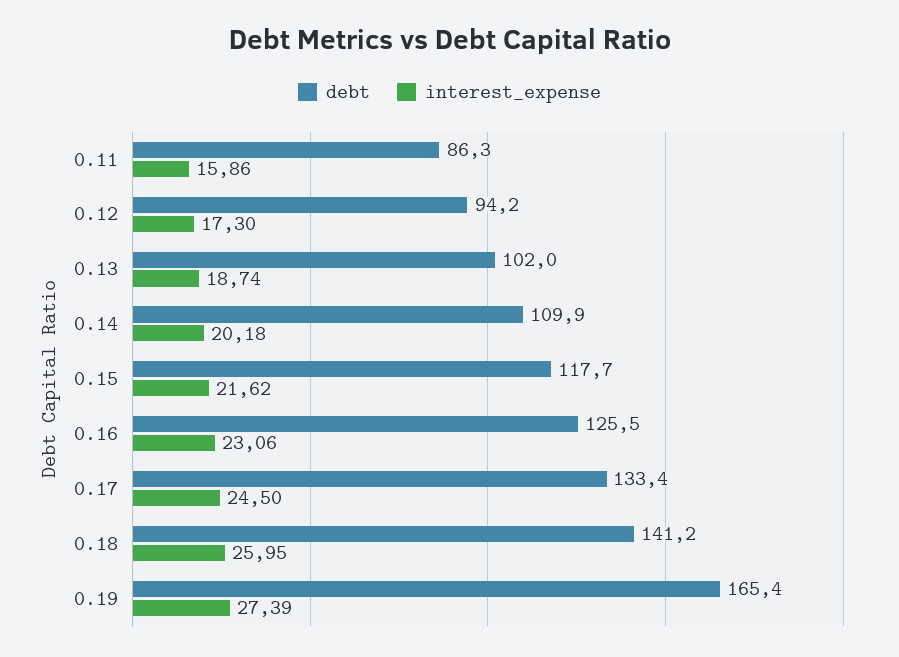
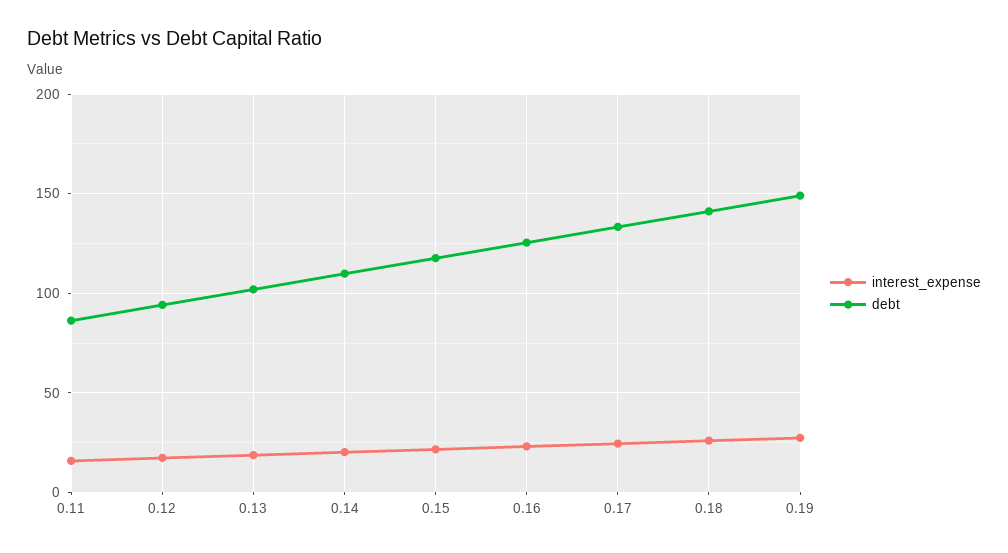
debt, 0.19: 165.4 -> 150

